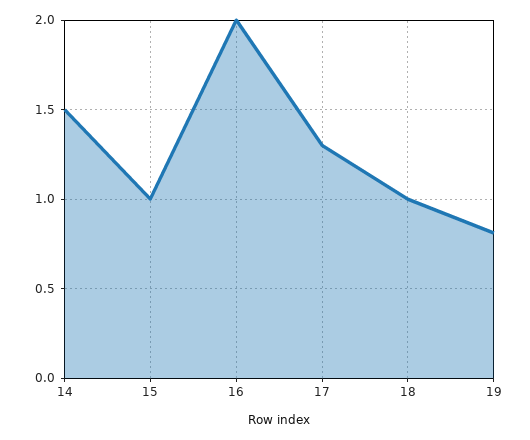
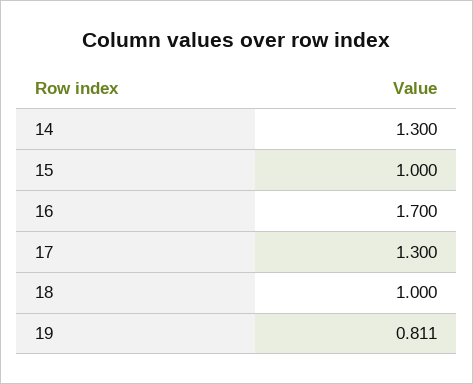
14: 1.5 -> 1.3
16: 2 -> 1.7

